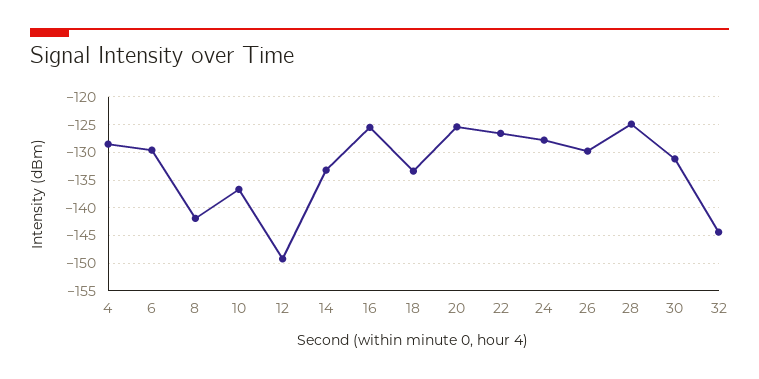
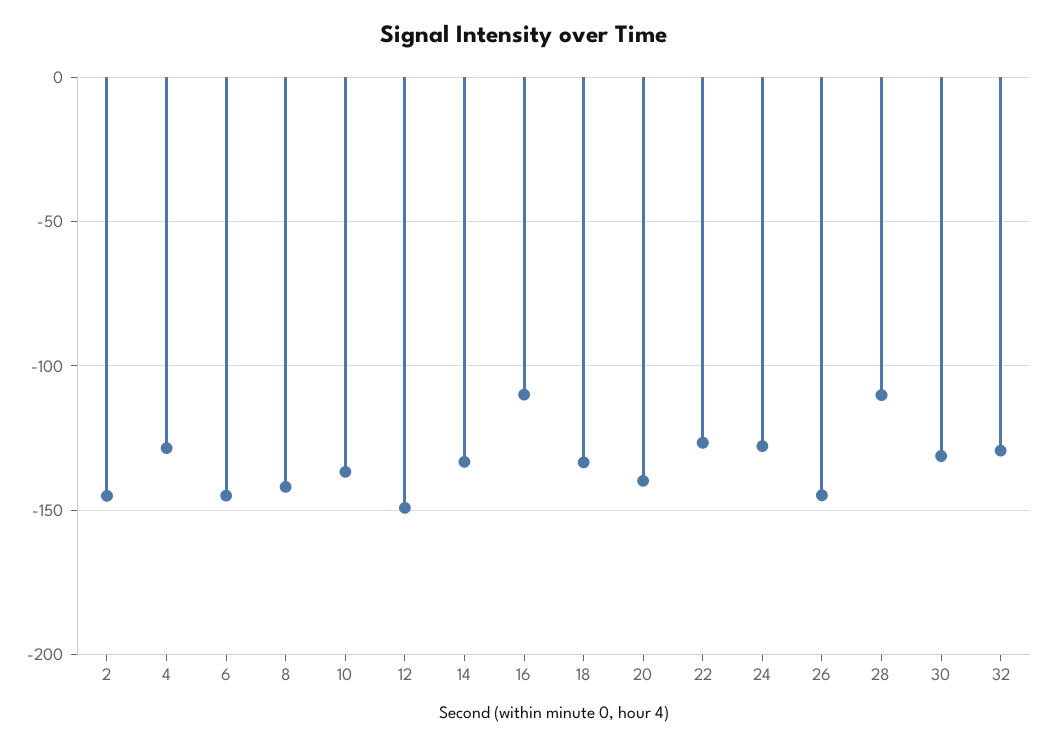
6: -130 -> -145
16: -125 -> -110
20: -125 -> -140
26: -130 -> -145
28: -125 -> -110
32: -145 -> -130
2: none -> -145

